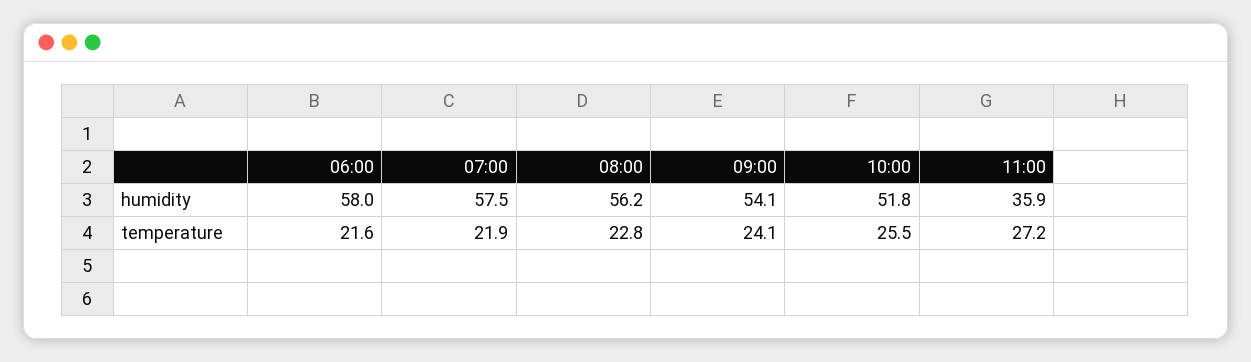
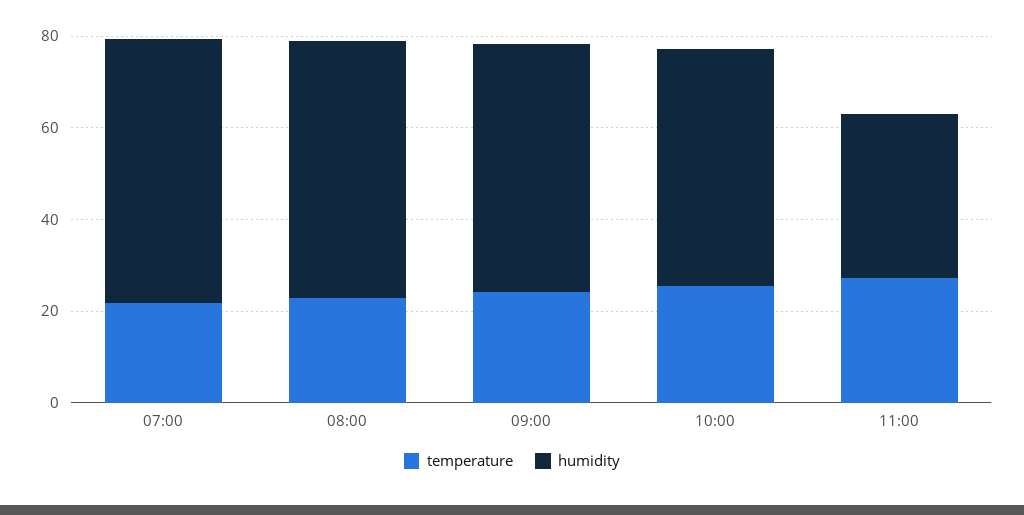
humidity, 06:00: 58 -> none
temperature, 06:00: 21.6 -> none

